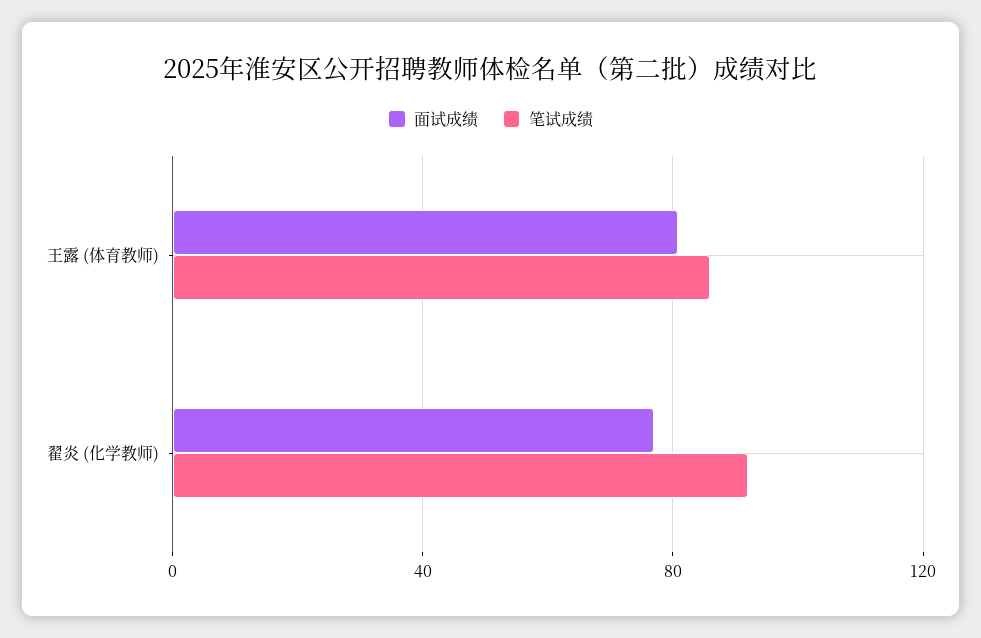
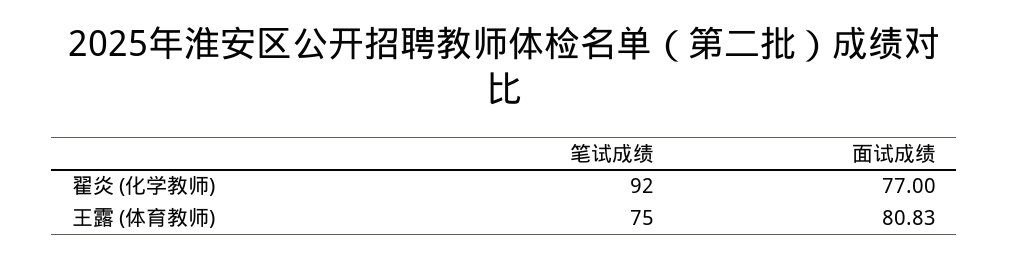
笔试成绩, 王露 (体育教师): 85 -> 75

